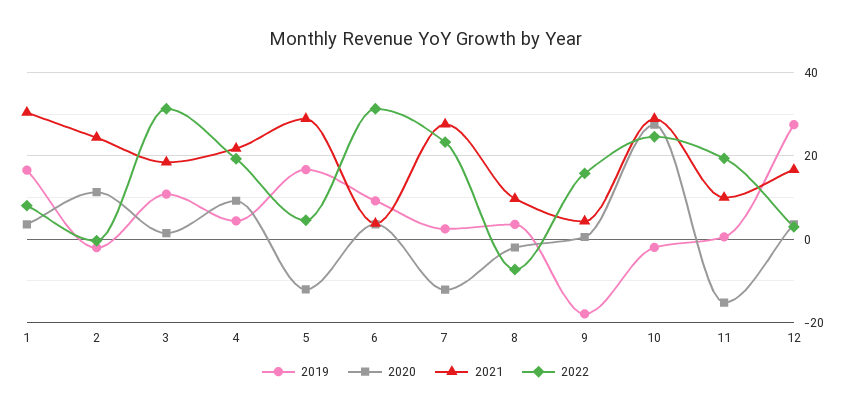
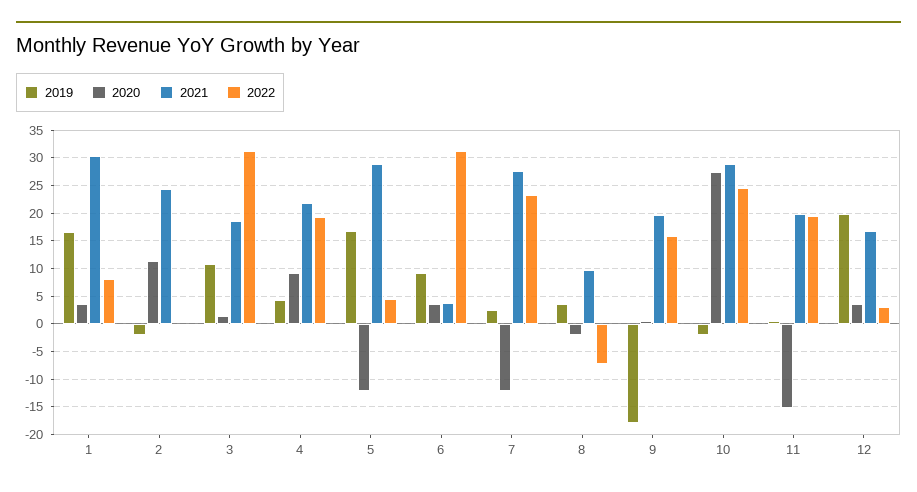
2021, 9: 4 -> 20
2021, 11: 10 -> 20
2019, 12: 28 -> 20

